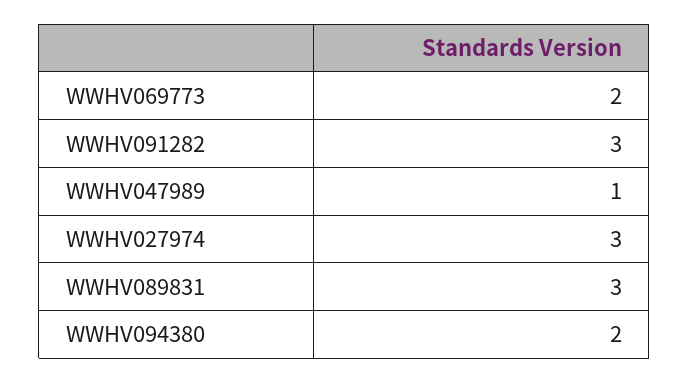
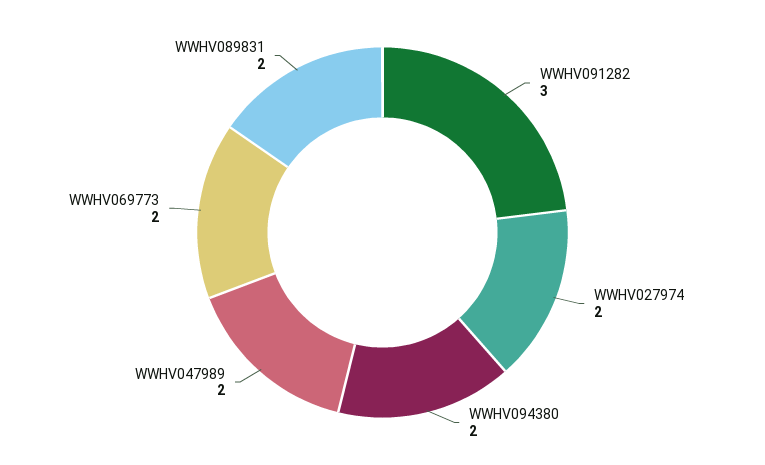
WWHV047989: 1 -> 2
WWHV027974: 3 -> 2
WWHV089831: 3 -> 2

